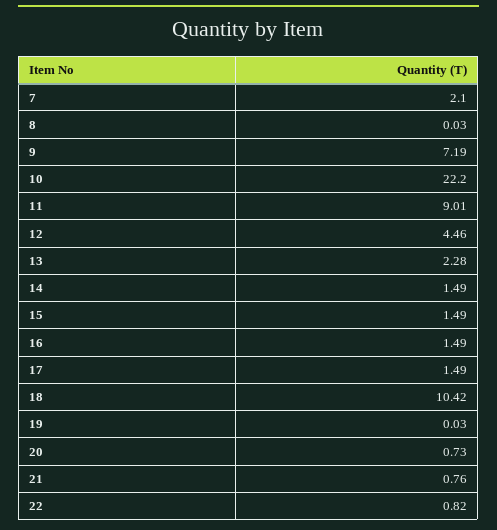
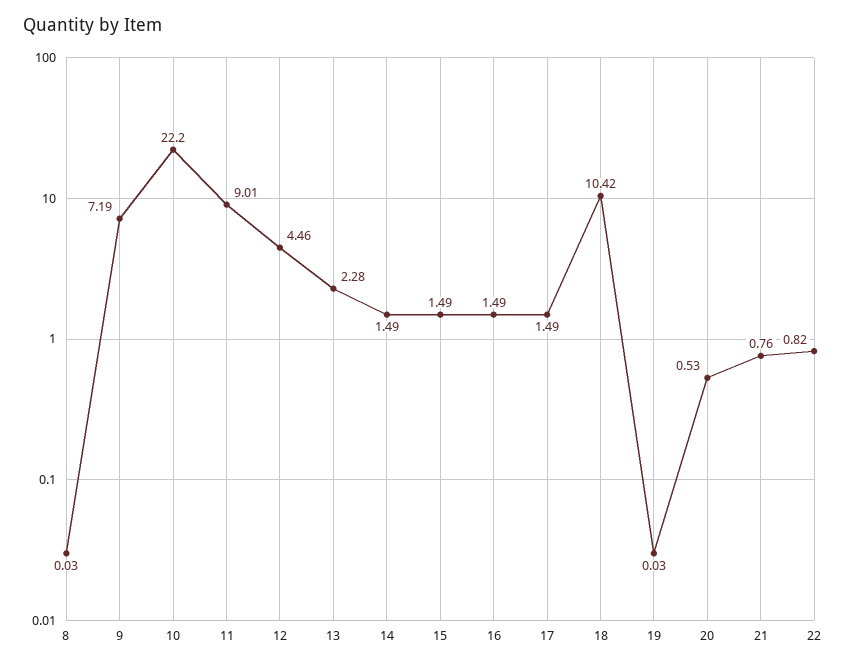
7: 2.1 -> none
20: 0.73 -> 0.53

